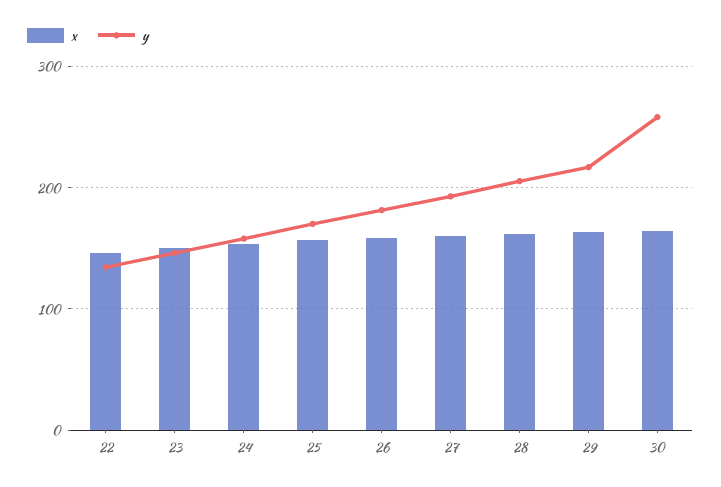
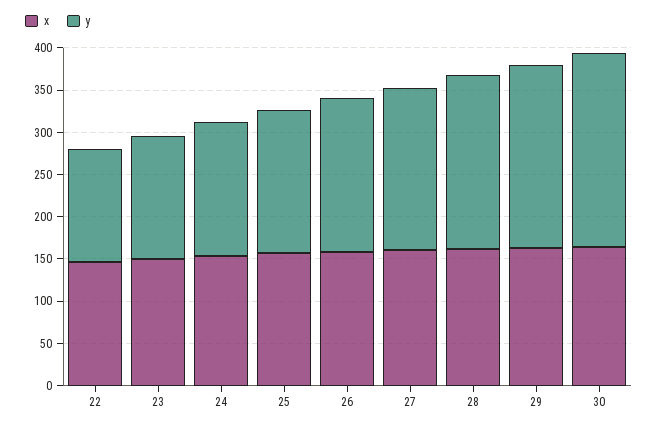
y, 30: 260 -> 230

